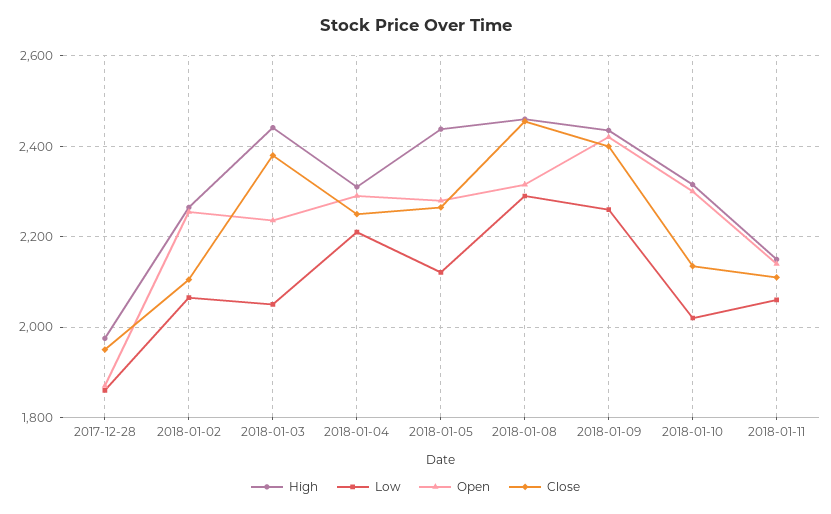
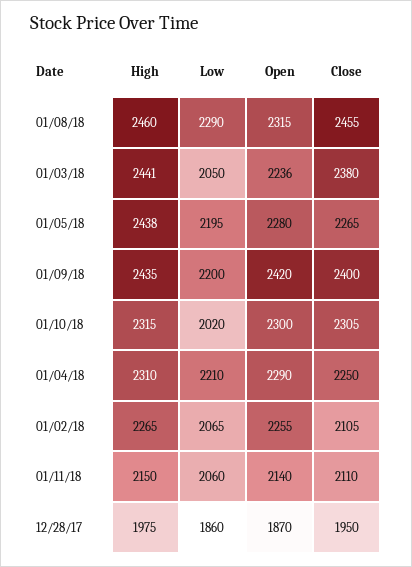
Low, 2018-01-05: 2120 -> 2195
Low, 2018-01-09: 2260 -> 2200
Close, 2018-01-10: 2140 -> 2305

